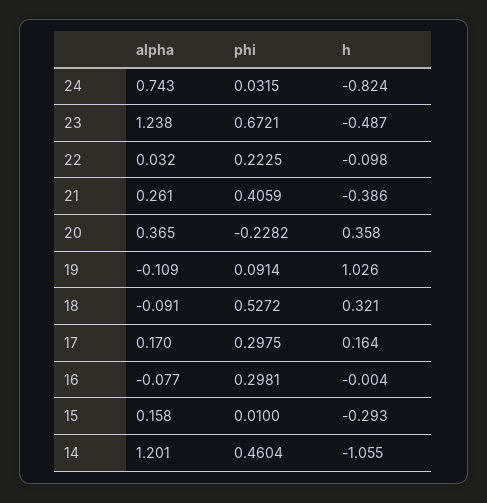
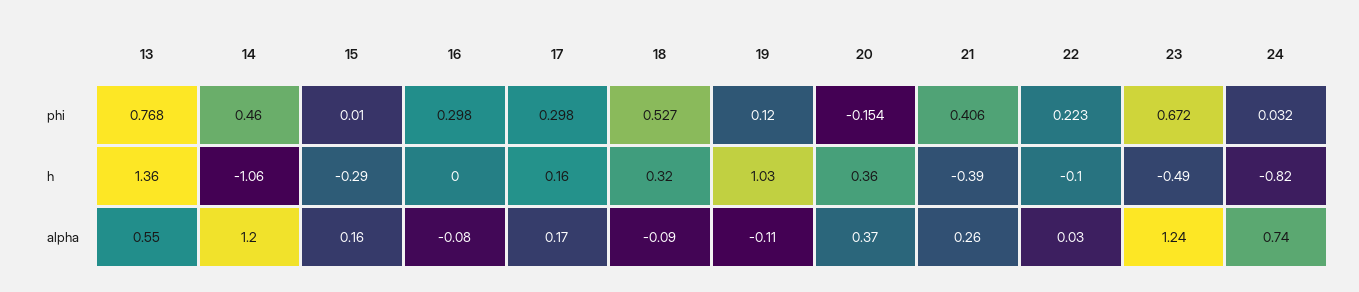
phi, 20: -0.2282 -> -0.154
phi, 19: 0.0914 -> 0.12
phi, 13: none -> 0.768
h, 13: none -> 1.36
alpha, 13: none -> 0.55

